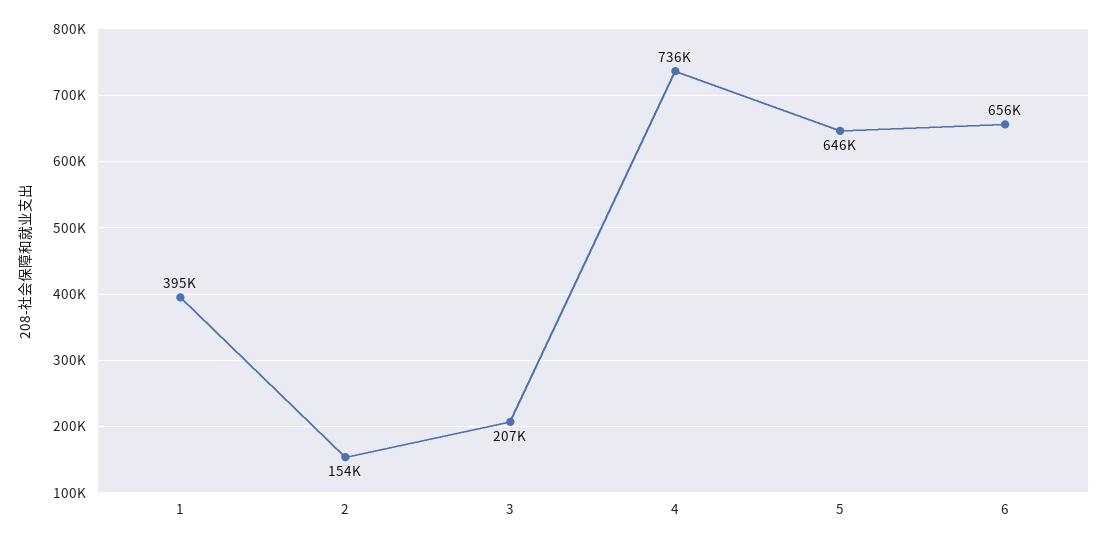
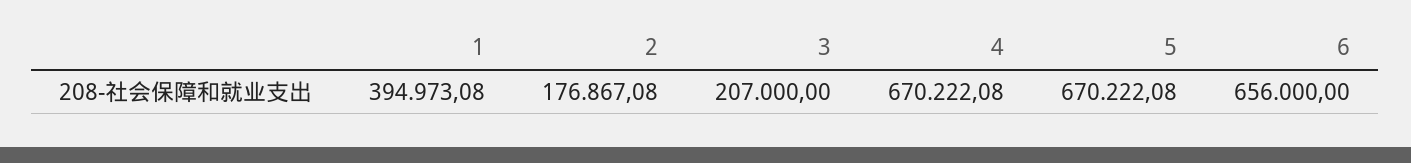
2: 154000 -> 176867.08
4: 736000 -> 670222.08
5: 646000 -> 670222.08

